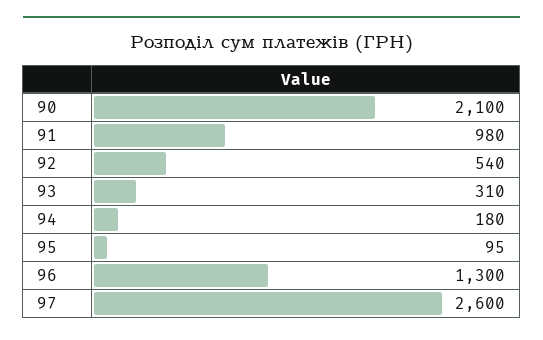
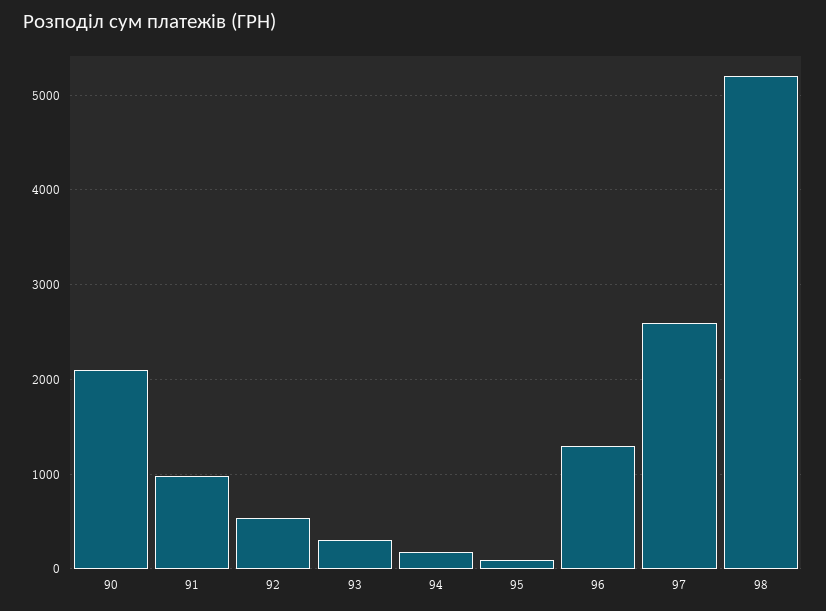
98: none -> 5200

